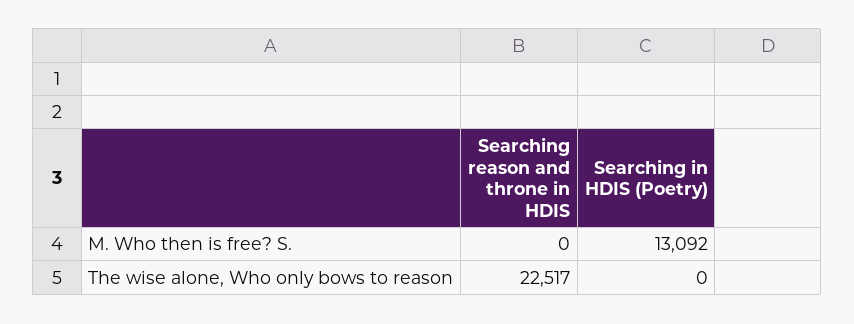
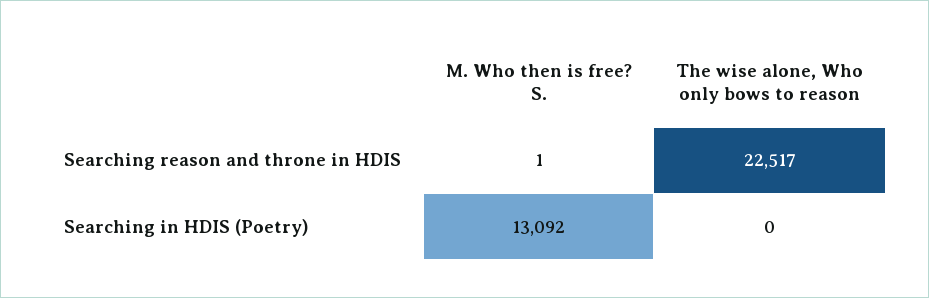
Searching reason and throne in HDIS, M. Who then is free? S.: 0 -> 1

